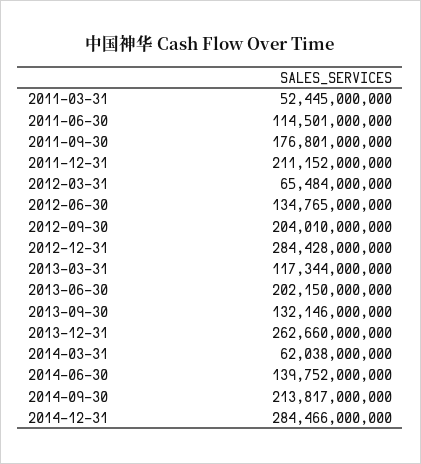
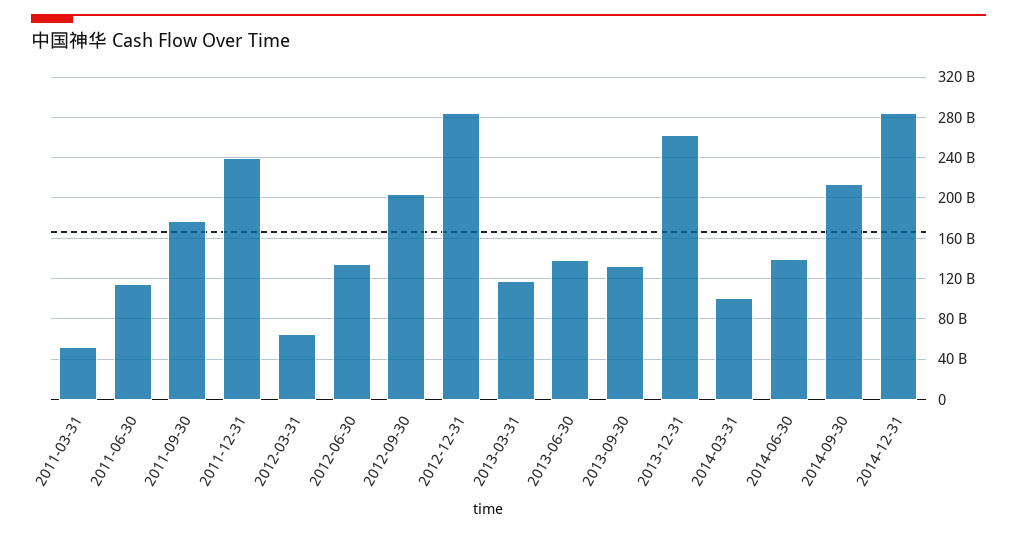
2011-12-31: 211152000000 -> 240000000000
2013-06-30: 202150000000 -> 140000000000
2014-03-31: 62038000000 -> 100000000000

